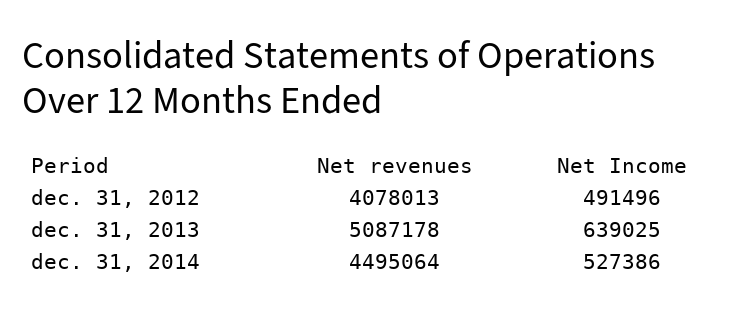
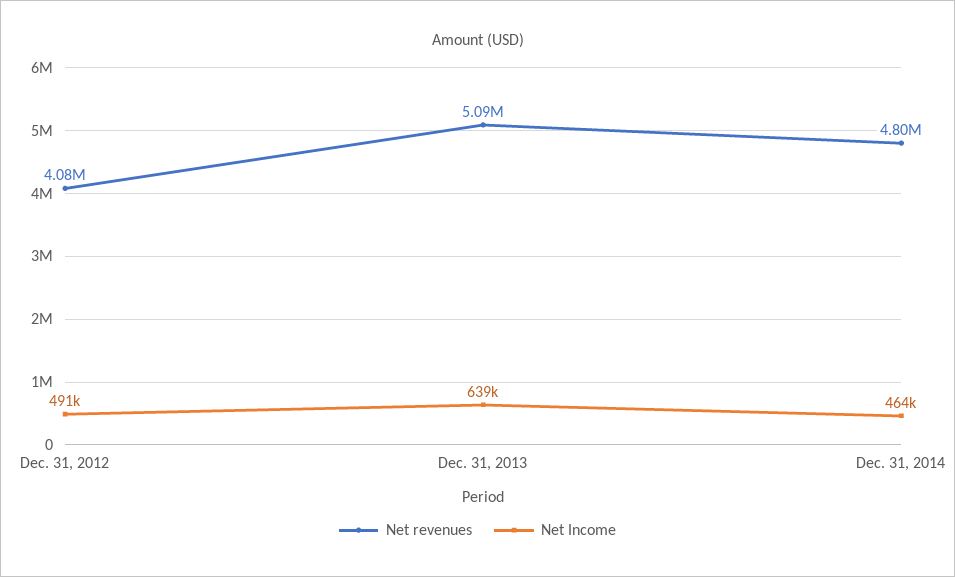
Net revenues, dec. 31, 2014: 4495064 -> 4800000
Net Income, dec. 31, 2014: 527386 -> 464000

